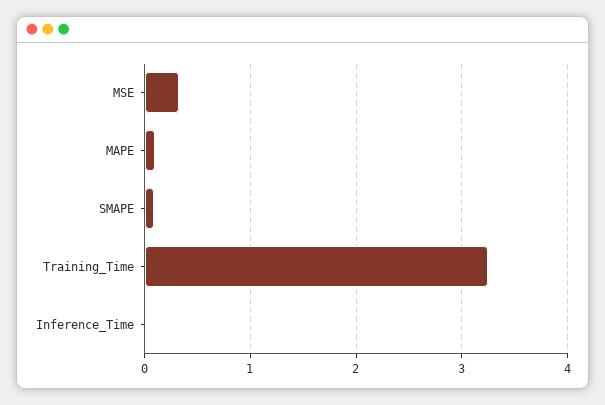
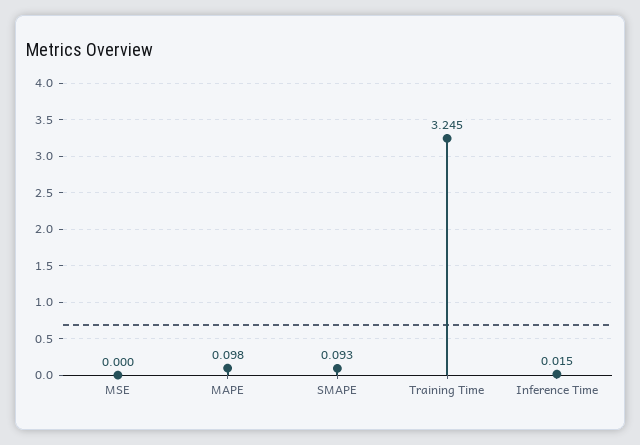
MSE: 0.3 -> 0

